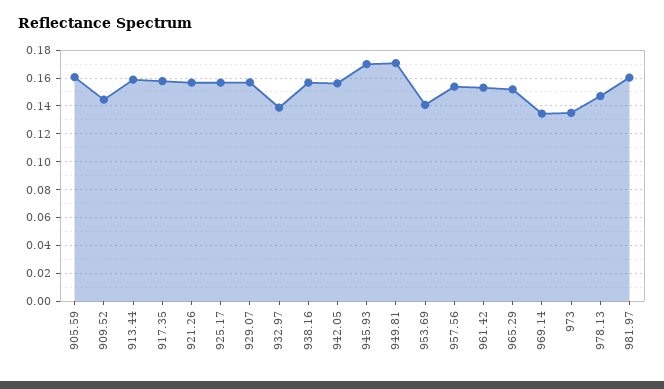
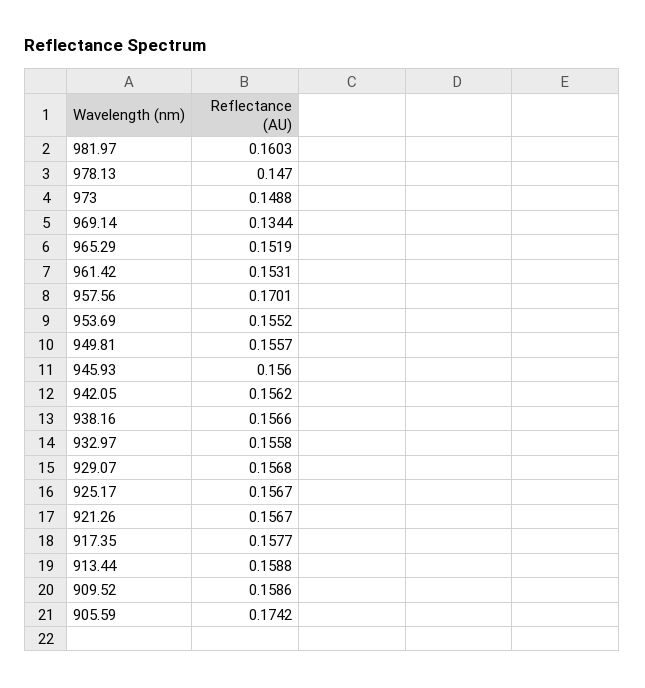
905.59: 0.16 -> 0.1742
909.52: 0.145 -> 0.1586
932.97: 0.14 -> 0.1558
945.93: 0.17 -> 0.156
949.81: 0.17 -> 0.1557
953.69: 0.14 -> 0.1552
957.56: 0.155 -> 0.1701
973: 0.135 -> 0.1488

